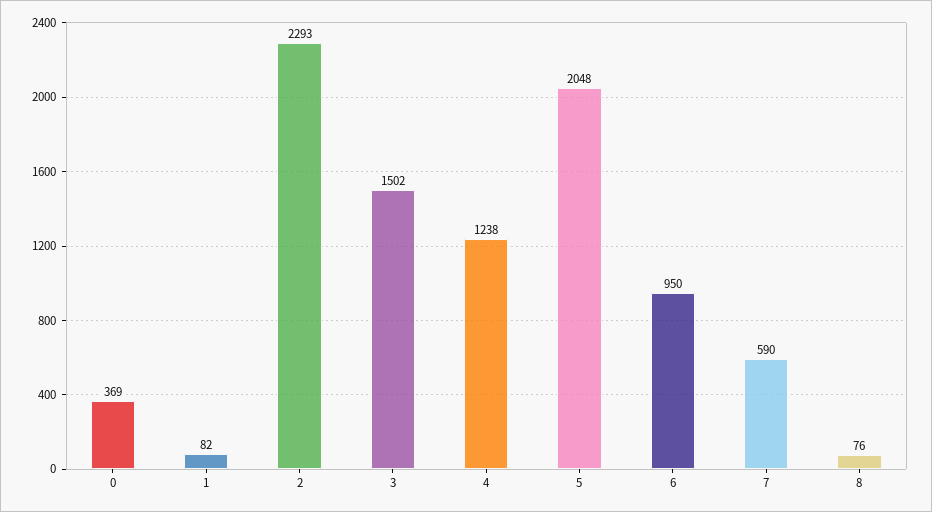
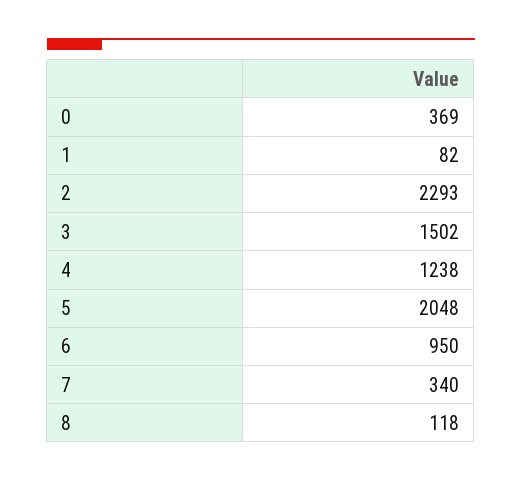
7: 590 -> 340
8: 76 -> 118

